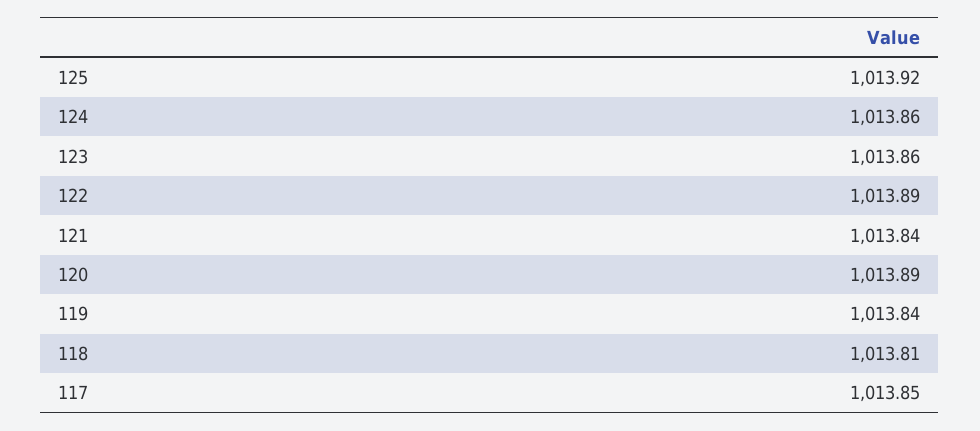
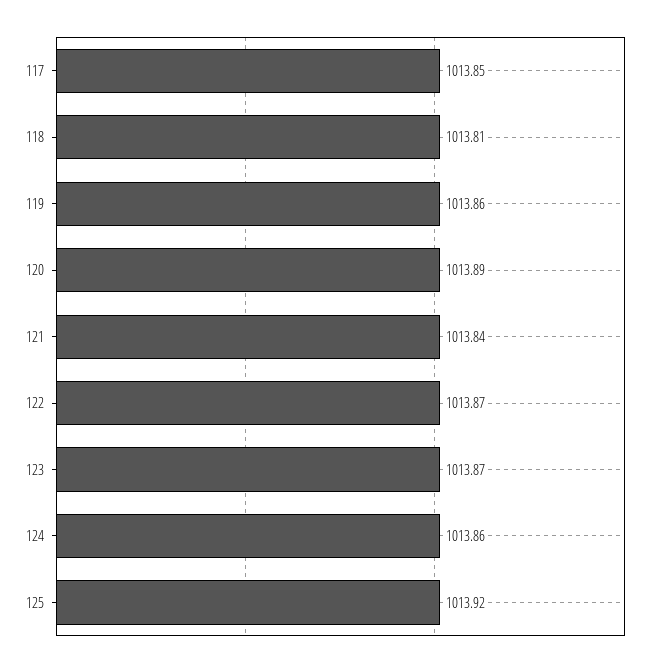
123: 1013.86 -> 1013.87
122: 1013.89 -> 1013.87
119: 1013.84 -> 1013.86

